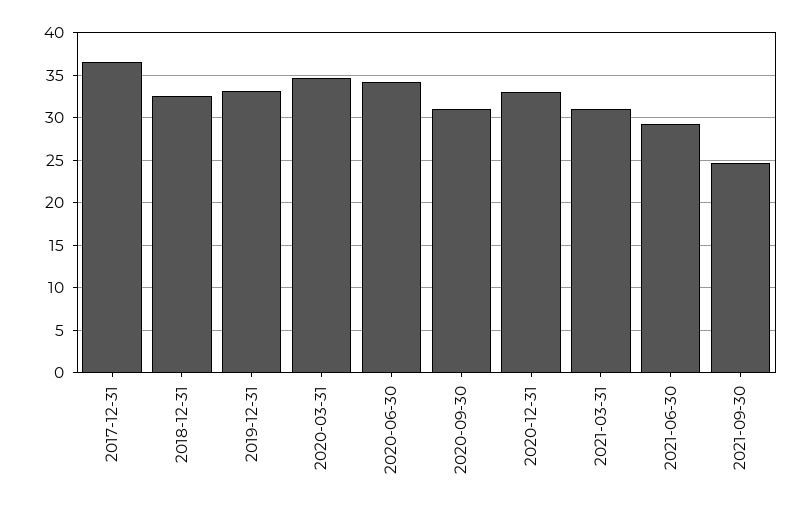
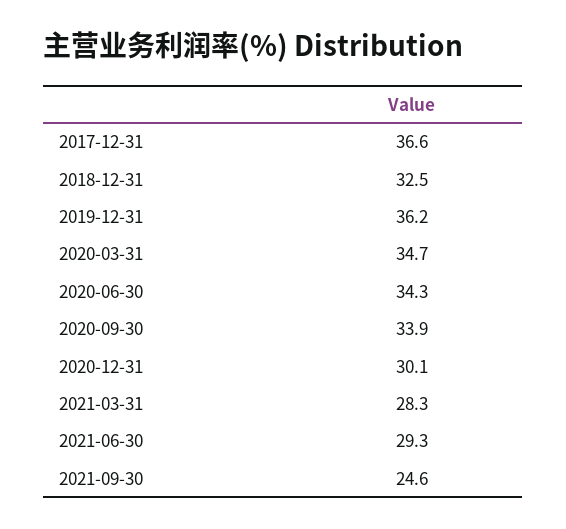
2019-12-31: 33 -> 36.2
2020-09-30: 31 -> 33.9
2020-12-31: 33 -> 30.1
2021-03-31: 31 -> 28.3

